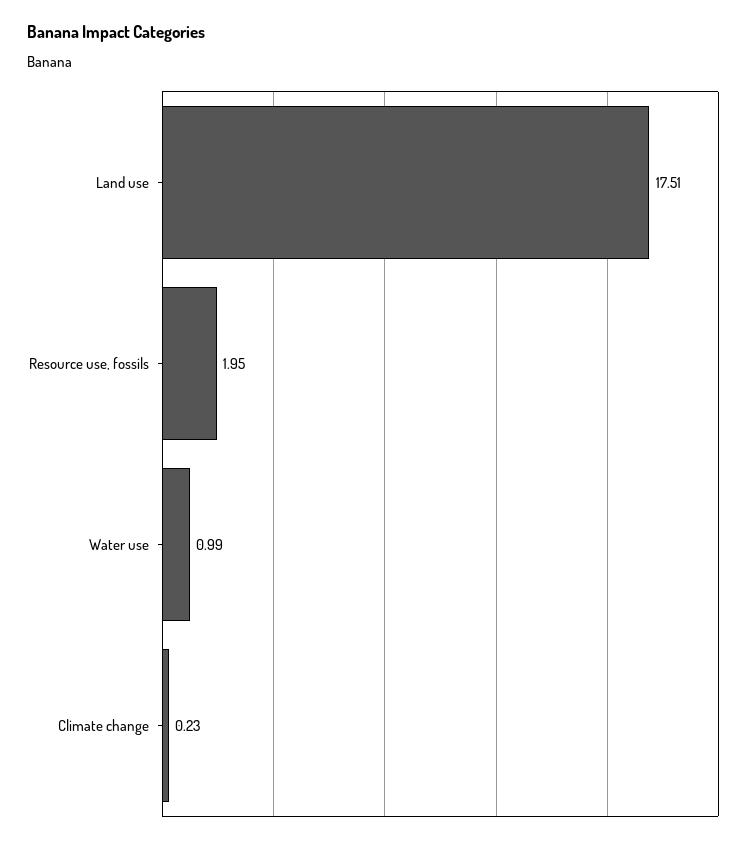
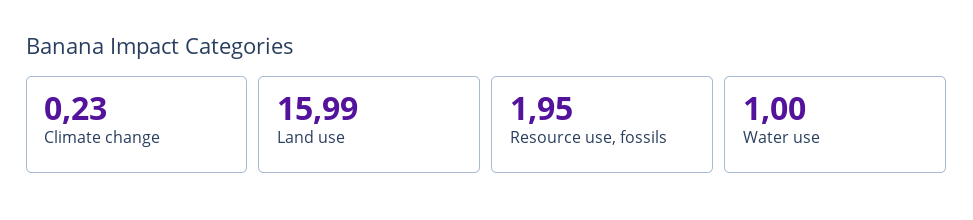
Land use: 17.51 -> 15.99
Water use: 0.99 -> 1

